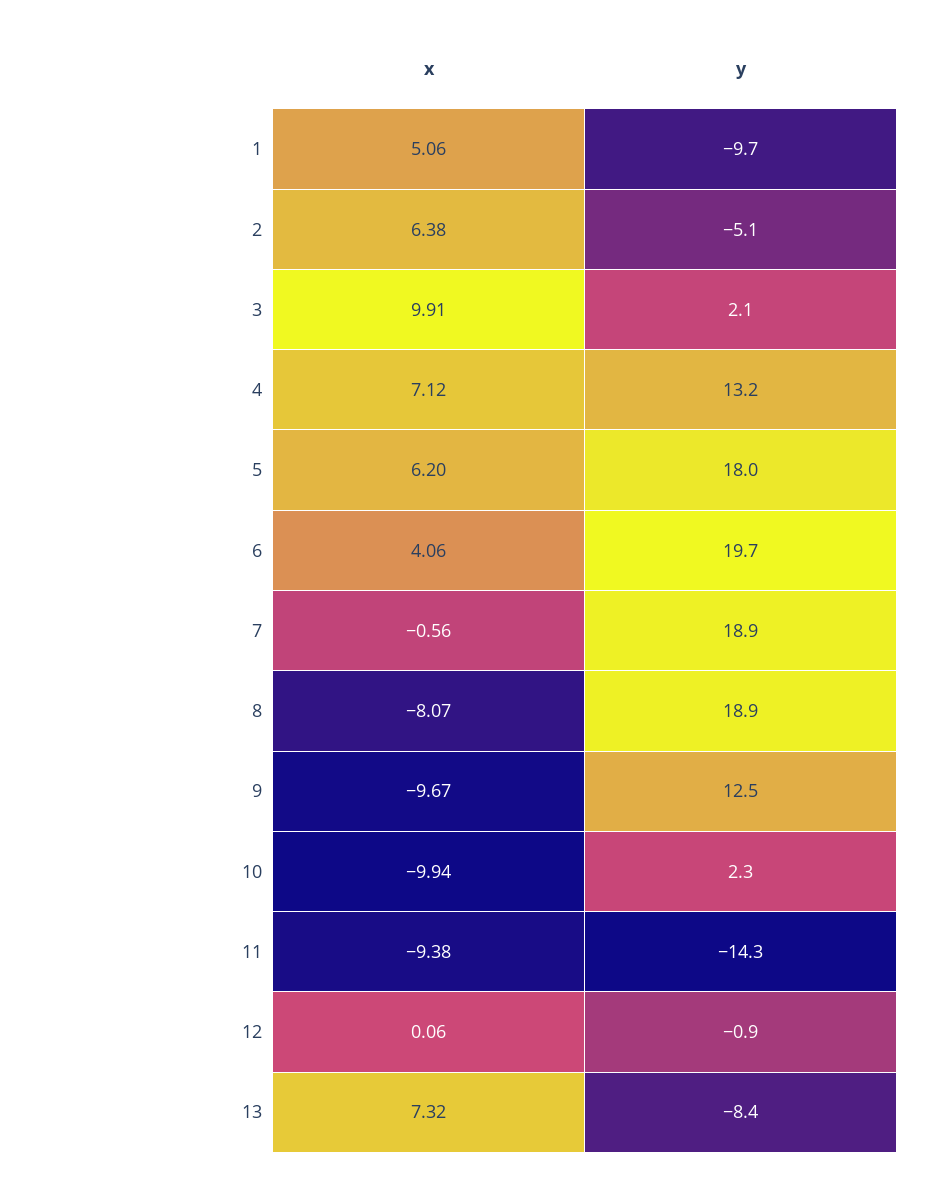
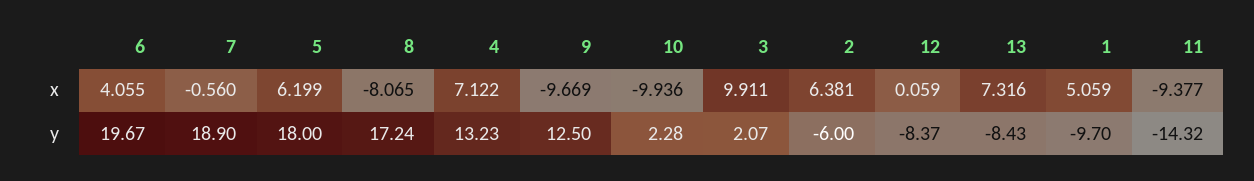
y, 2: -5.1 -> -6
y, 8: 18.9 -> 17.24
y, 12: -0.9 -> -8.37

